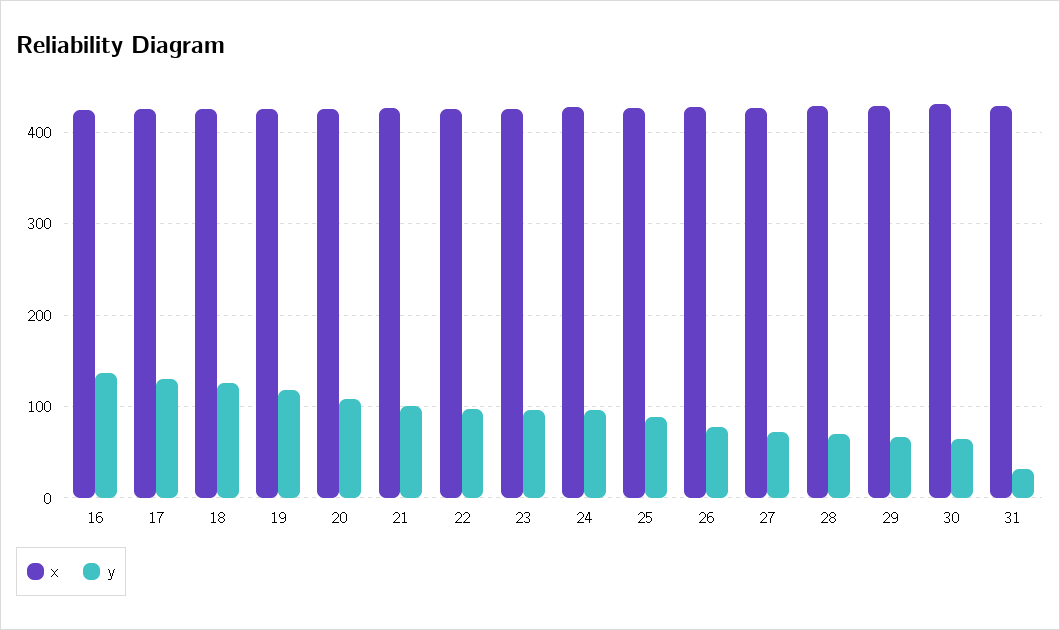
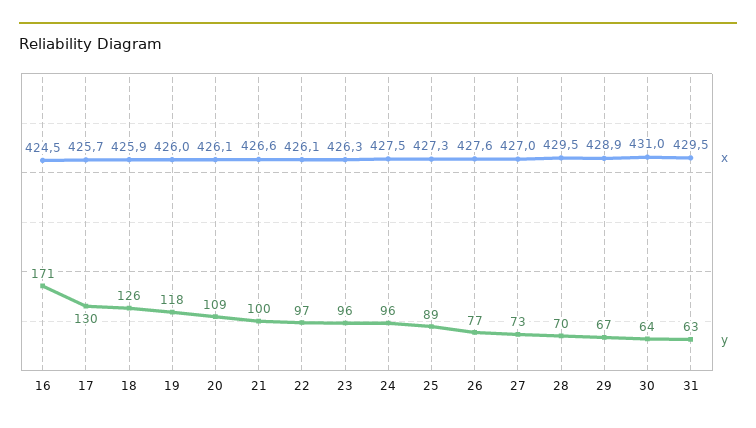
y, 16: 140 -> 171
y, 31: 30 -> 63

